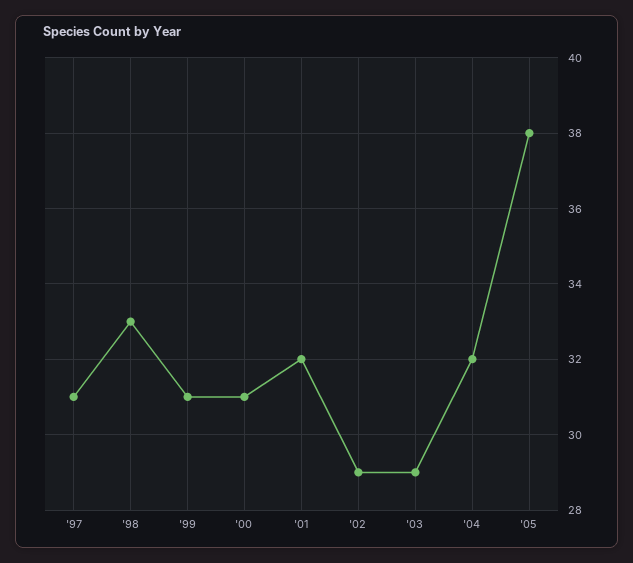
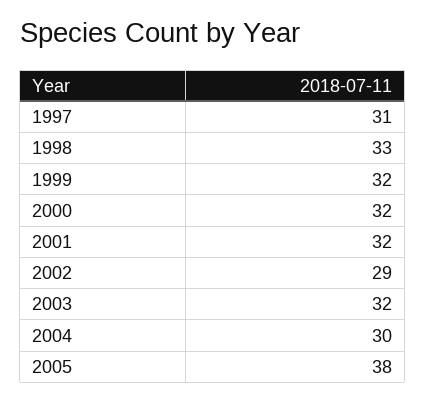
'99: 31 -> 32
'00: 31 -> 32
'03: 29 -> 32
'04: 32 -> 30

